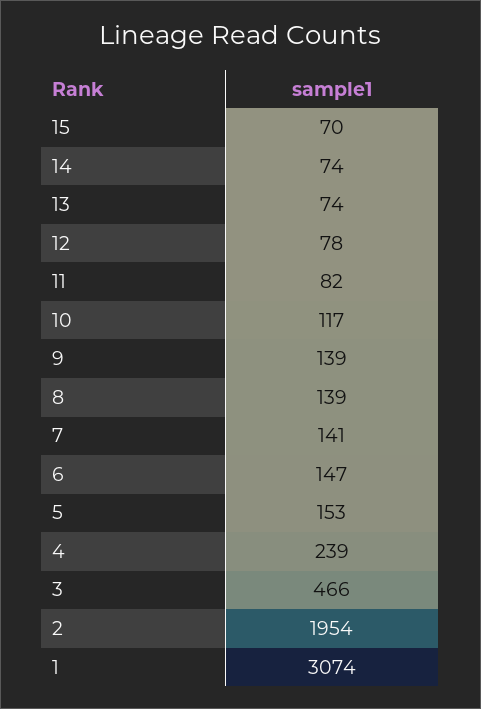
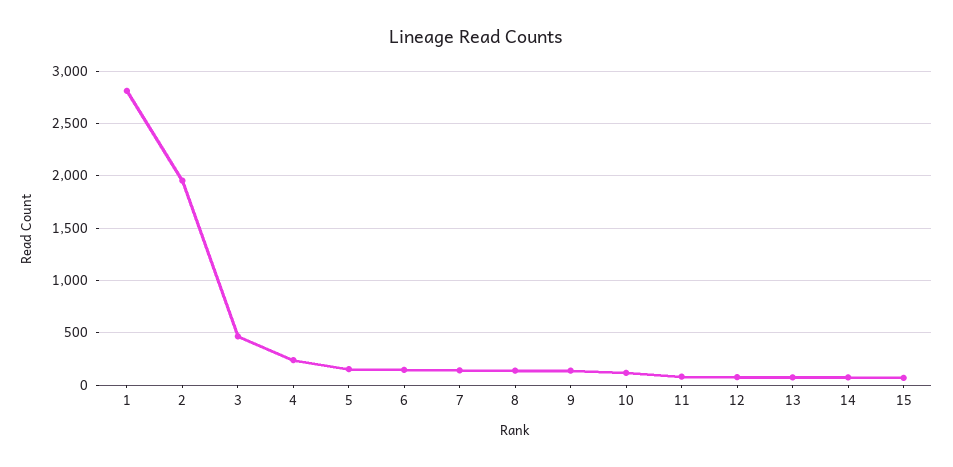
1: 3074 -> 2800

